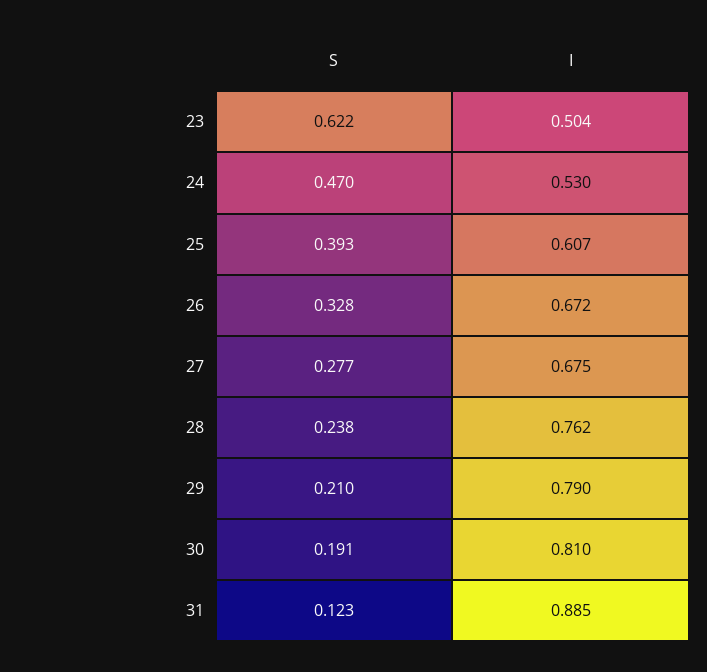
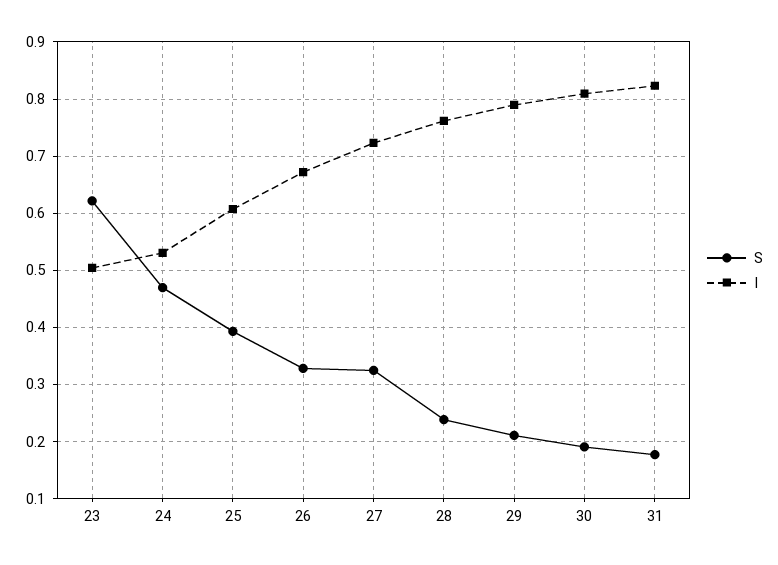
S, 27: 0.277 -> 0.32
I, 27: 0.675 -> 0.72
S, 31: 0.123 -> 0.18
I, 31: 0.885 -> 0.82

